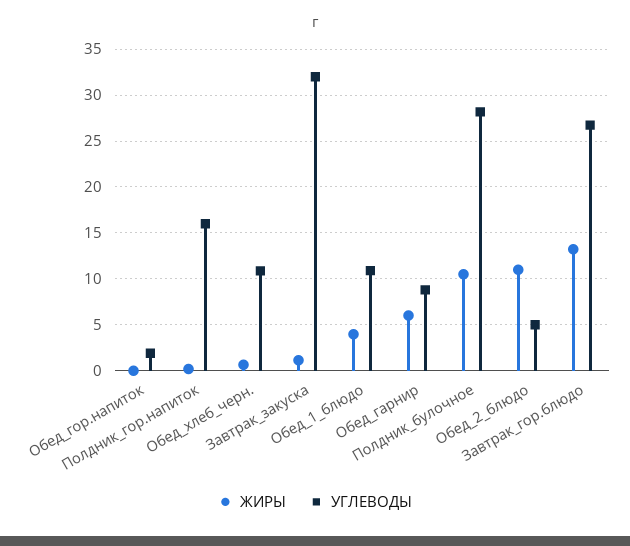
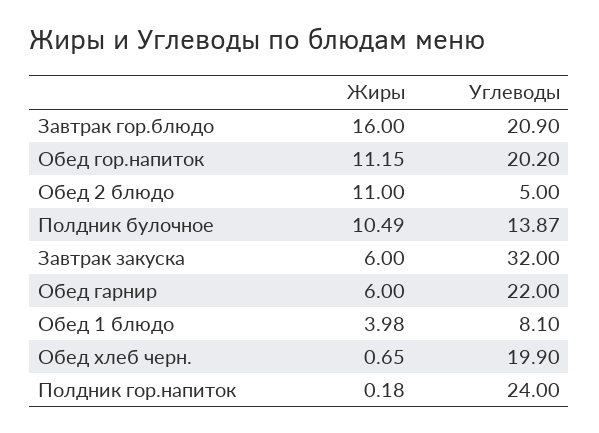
ЖИРЫ, Обед_гор.напиток: 0 -> 11.15
УГЛЕВОДЫ, Обед_гор.напиток: 2 -> 20.2
УГЛЕВОДЫ, Полдник_гор.напиток: 16 -> 24
УГЛЕВОДЫ, Обед_хлеб_черн.: 11 -> 19.9
ЖИРЫ, Завтрак_закуска: 1 -> 6
УГЛЕВОДЫ, Обед_1_блюдо: 11 -> 8.1
УГЛЕВОДЫ, Обед_гарнир: 9 -> 22
УГЛЕВОДЫ, Полдник_булочное: 28 -> 13.87
ЖИРЫ, Завтрак_гор.блюдо: 13 -> 16
УГЛЕВОДЫ, Завтрак_гор.блюдо: 27 -> 20.9

